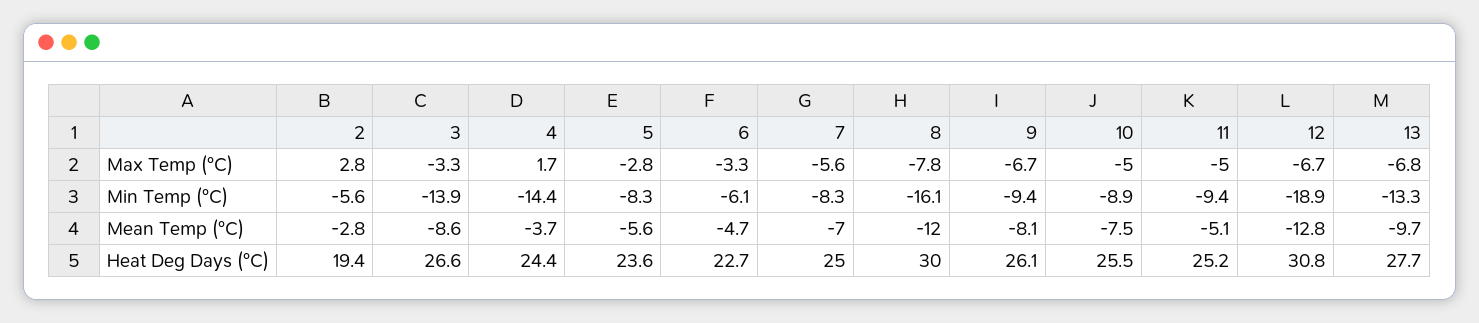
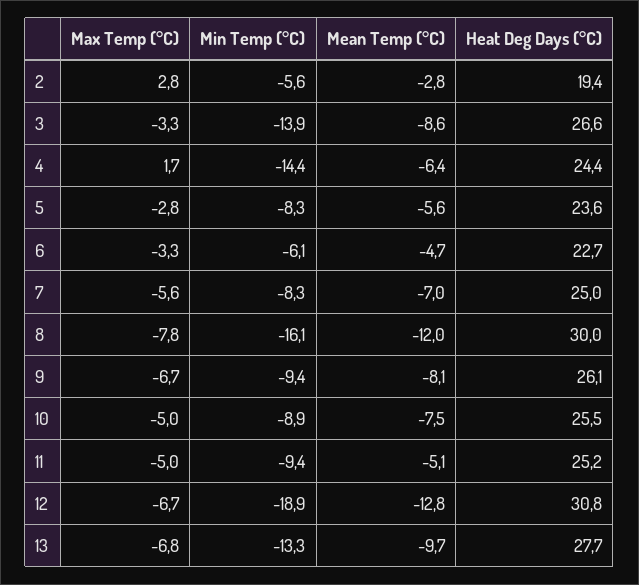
4, Mean Temp (°C): -3.7 -> -6.4

